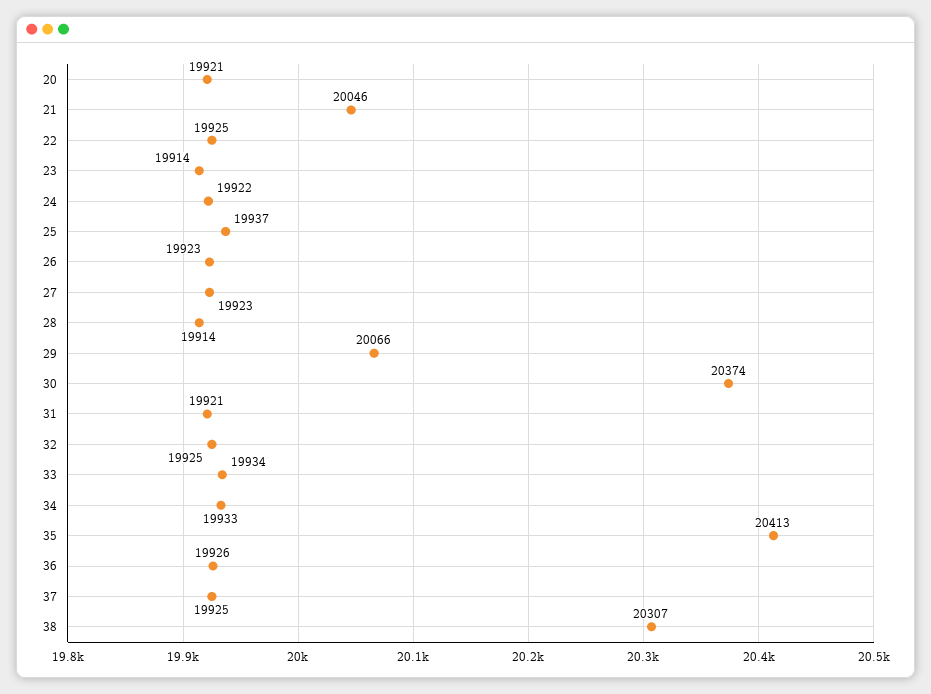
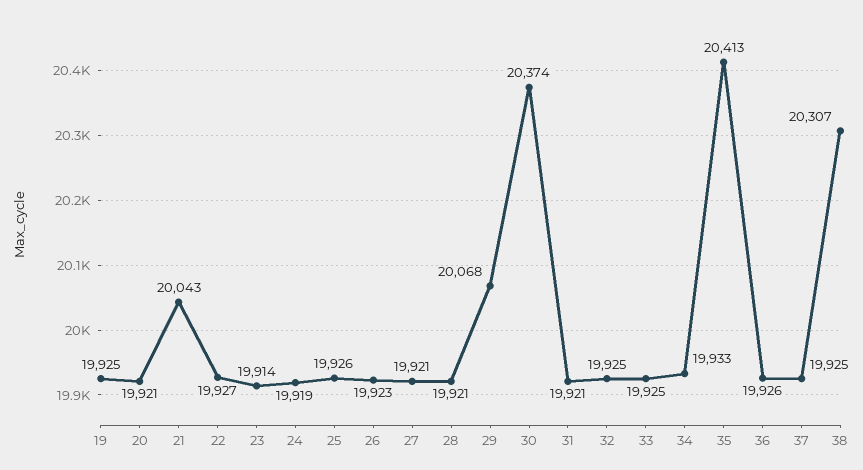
21: 20046 -> 20043
22: 19925 -> 19927
24: 19922 -> 19919
25: 19937 -> 19926
27: 19923 -> 19921
28: 19914 -> 19921
29: 20066 -> 20068
33: 19934 -> 19925
19: none -> 19925

